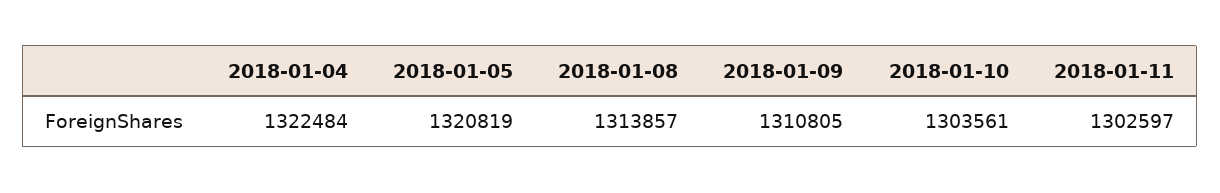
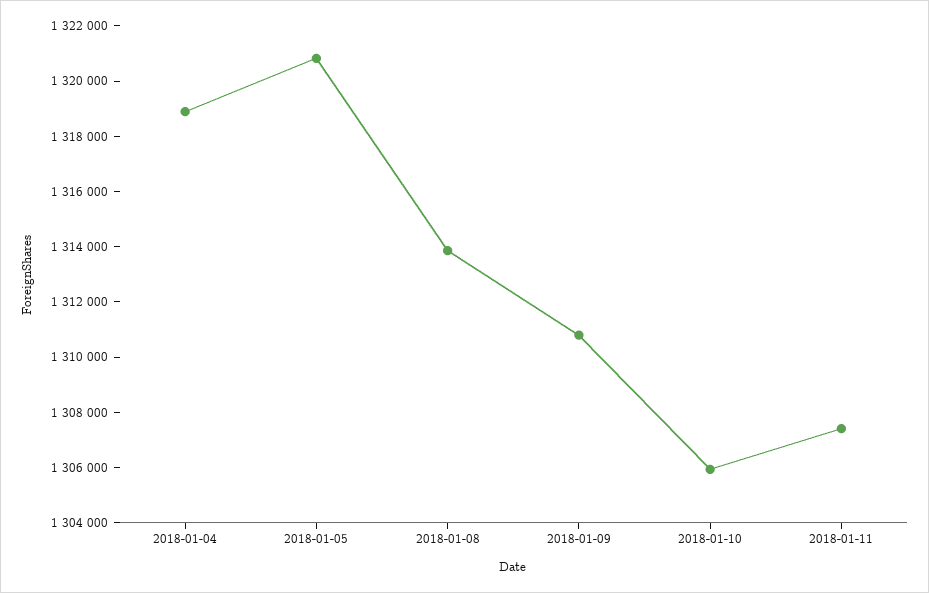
2018-01-04: 1322484 -> 1319000
2018-01-10: 1303561 -> 1306000
2018-01-11: 1302597 -> 1307500

